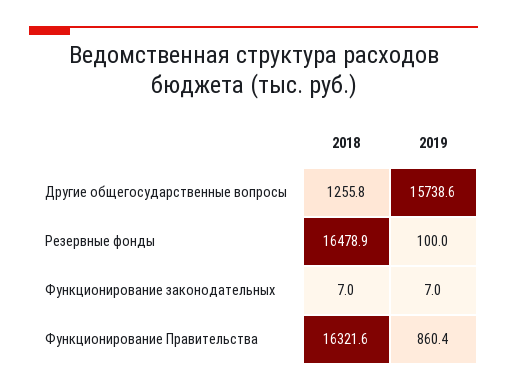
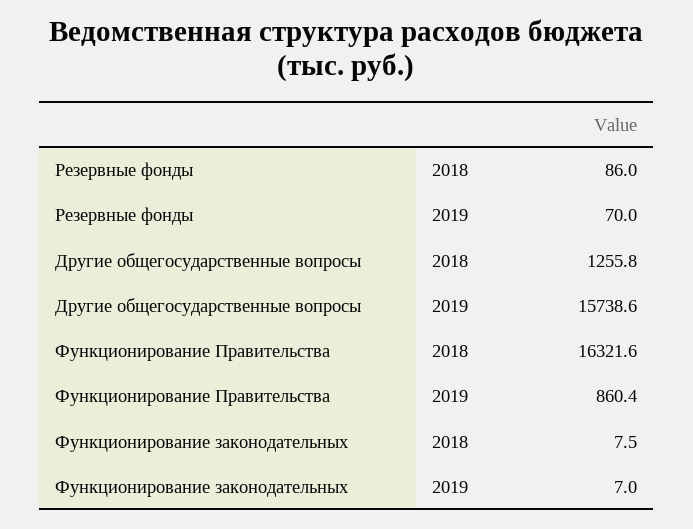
2018, Резервные фонды: 16478.9 -> 86
2019, Резервные фонды: 100 -> 70
2018, Функционирование законодательных: 7 -> 7.5

